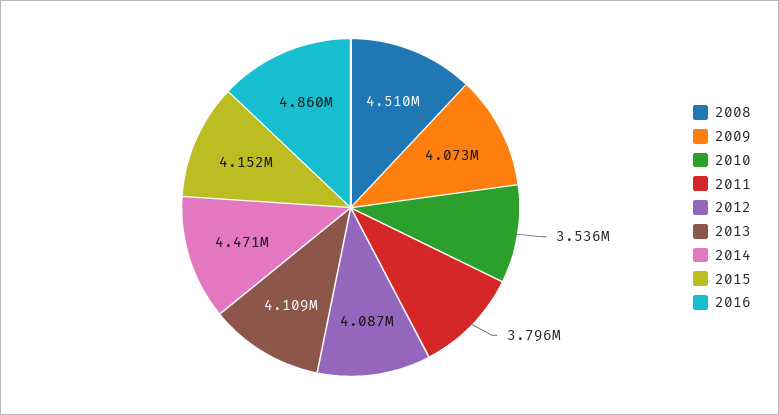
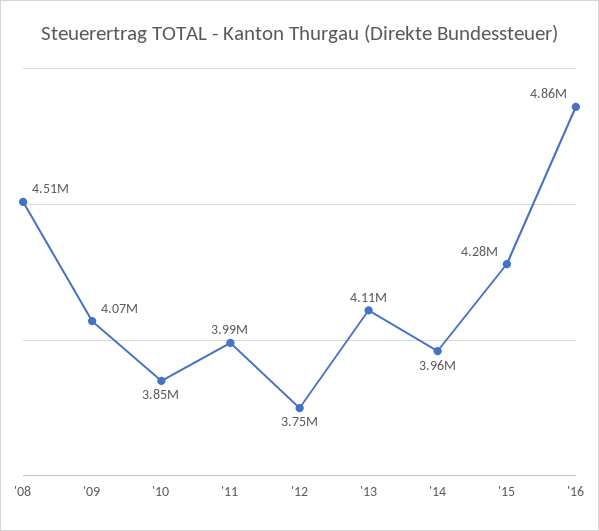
2010: 3536000 -> 3850000
2011: 3796000 -> 3990000
2012: 4087000 -> 3750000
2014: 4471000 -> 3960000
2015: 4152000 -> 4280000

